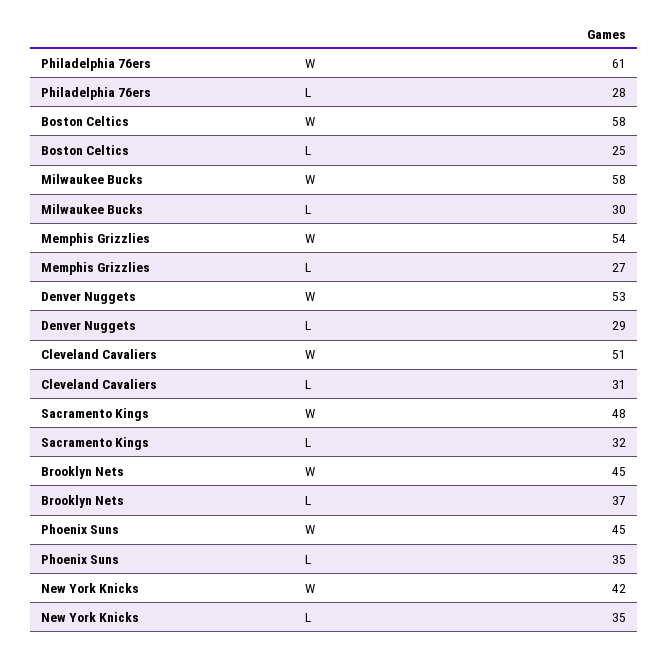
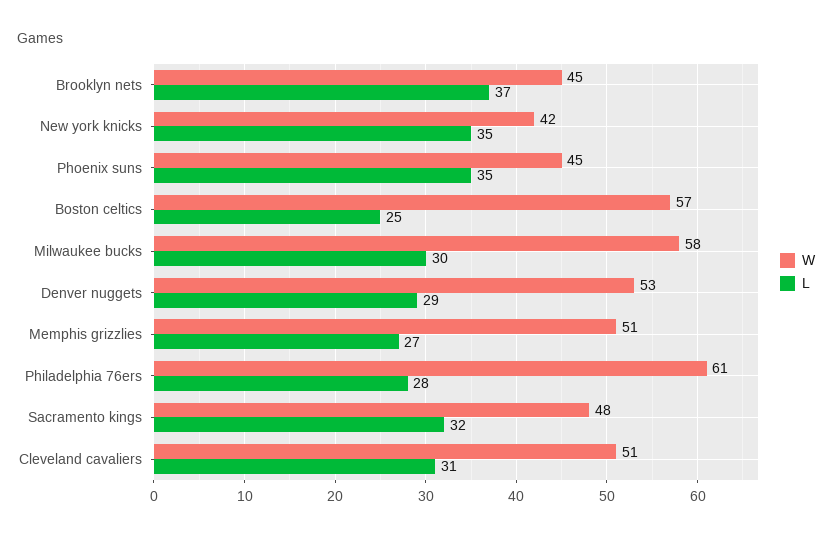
W, Boston Celtics: 58 -> 57
W, Memphis Grizzlies: 54 -> 51

